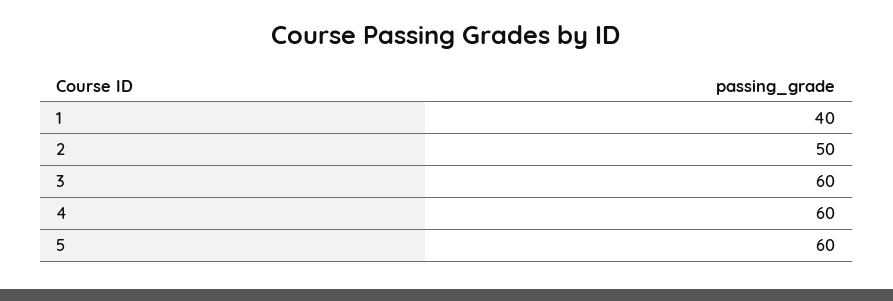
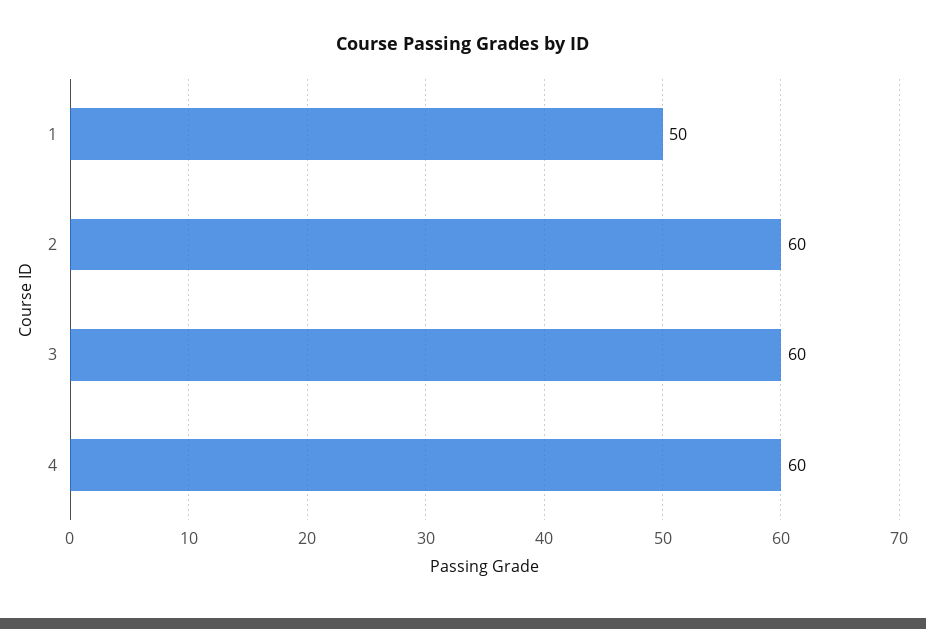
1: 40 -> 50
2: 50 -> 60
5: 60 -> none

